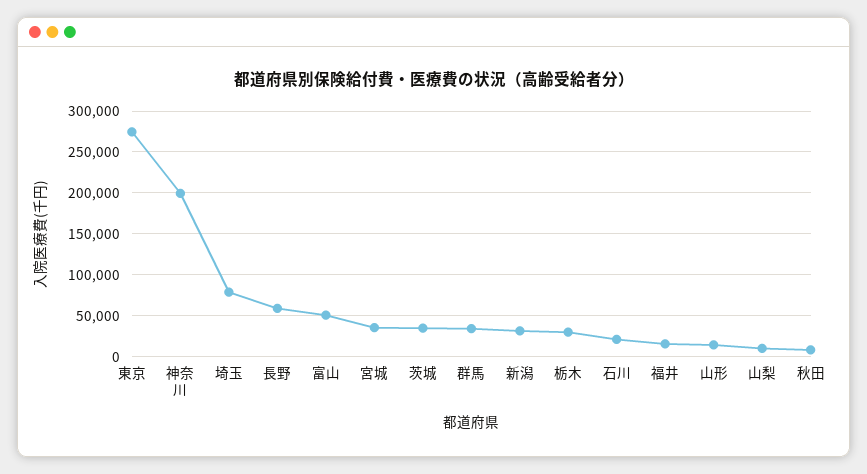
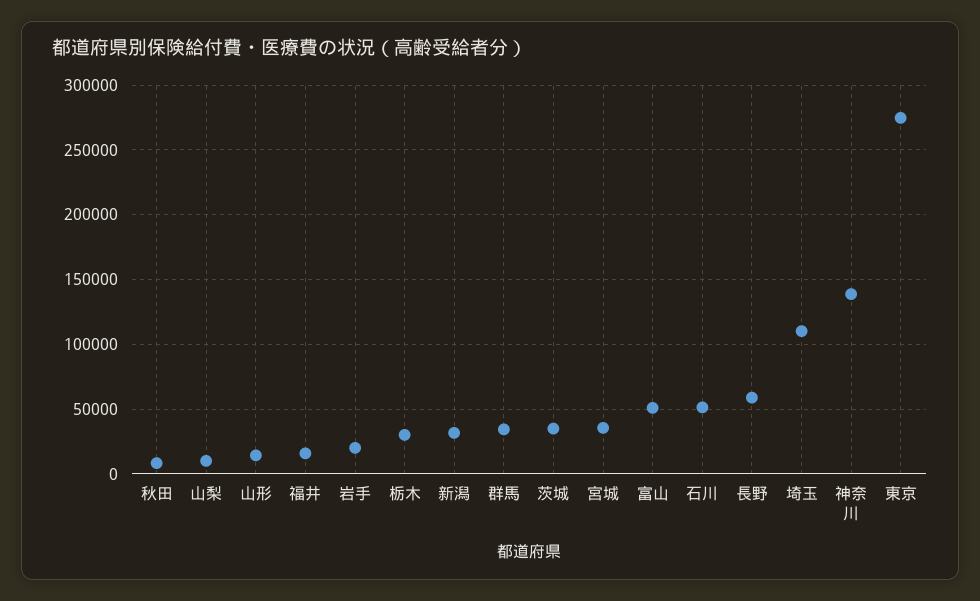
神奈川: 200000 -> 140000
埼玉: 80000 -> 110000
石川: 20000 -> 50000
岩手: none -> 20000

